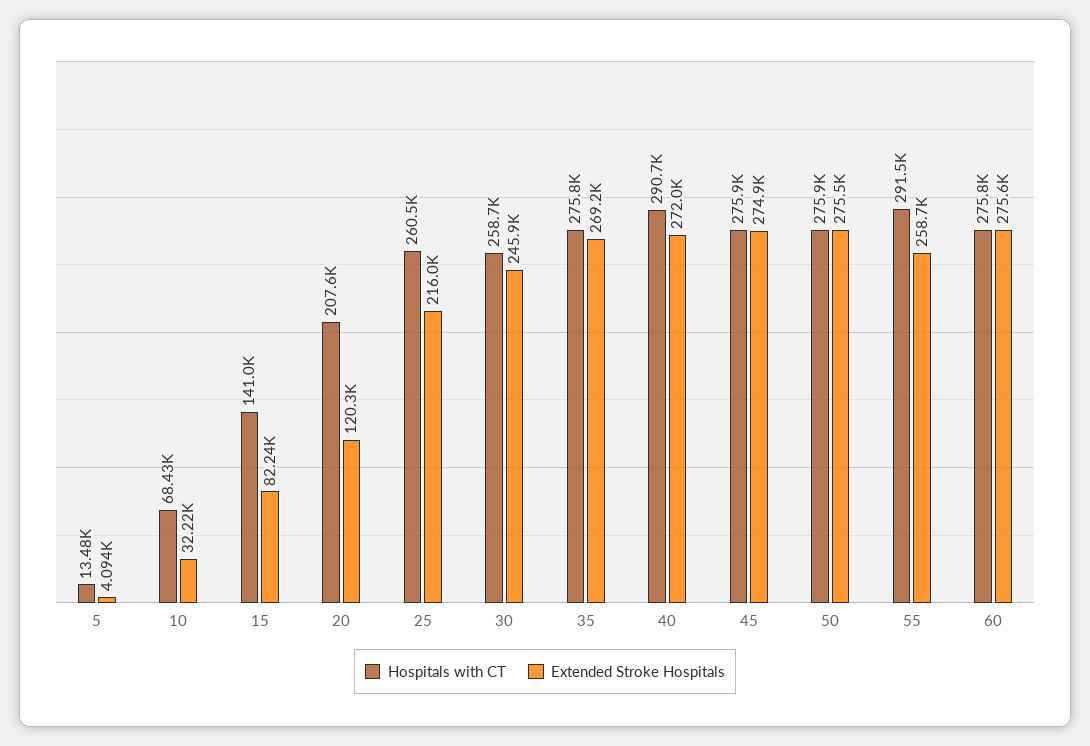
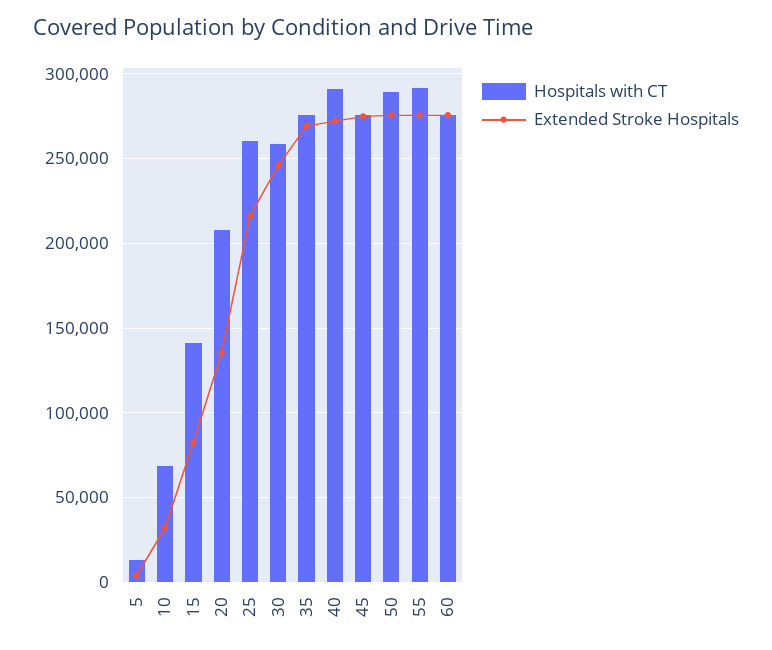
Extended Stroke Hospitals, 20: 120300 -> 135000
Hospitals with CT, 50: 275900 -> 290000
Extended Stroke Hospitals, 55: 258700 -> 275000

